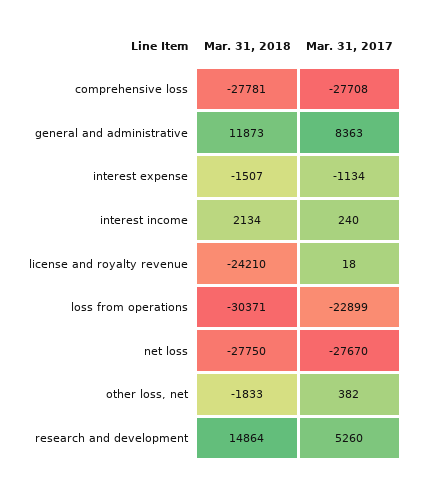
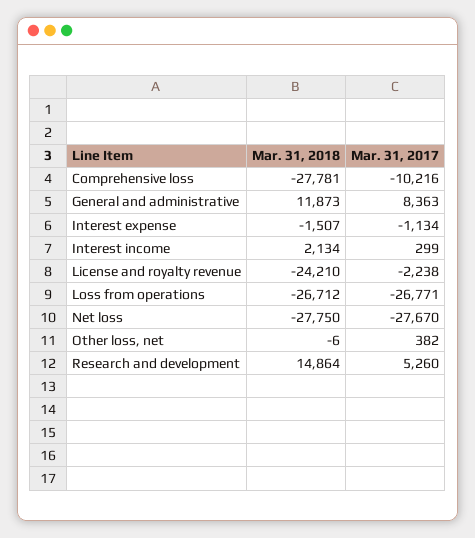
Mar. 31, 2017, comprehensive loss: -27708 -> -10216
Mar. 31, 2017, interest income: 240 -> 299
Mar. 31, 2017, license and royalty revenue: 18 -> -2238
Mar. 31, 2018, loss from operations: -30371 -> -26712
Mar. 31, 2017, loss from operations: -22899 -> -26771
Mar. 31, 2018, other loss, net: -1833 -> -6

